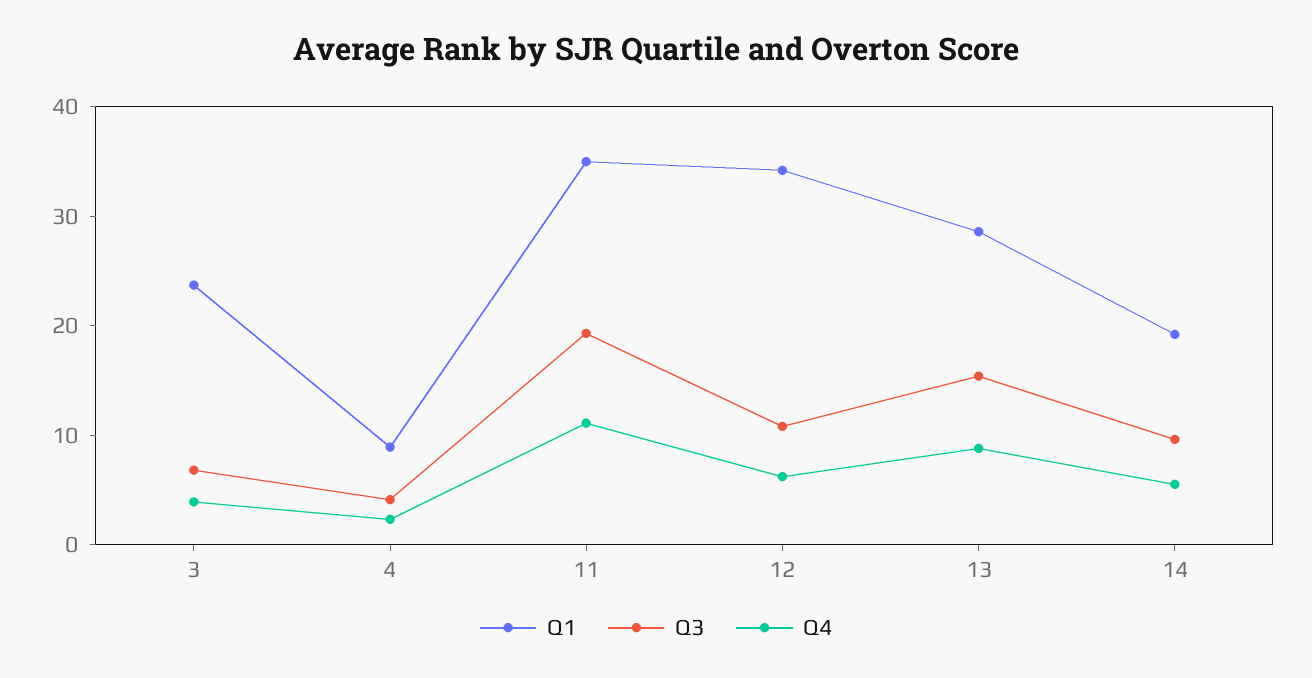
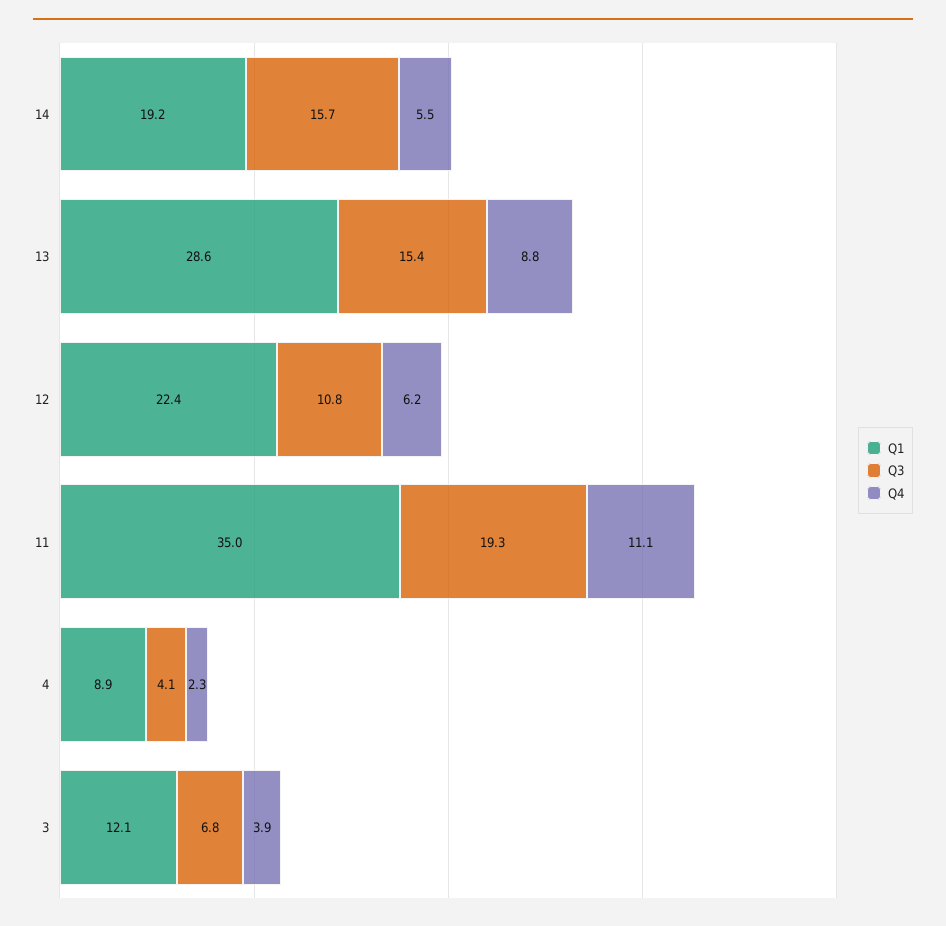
Q1, 3: 24 -> 12.1
Q1, 12: 34 -> 22.4
Q3, 14: 10 -> 15.7

